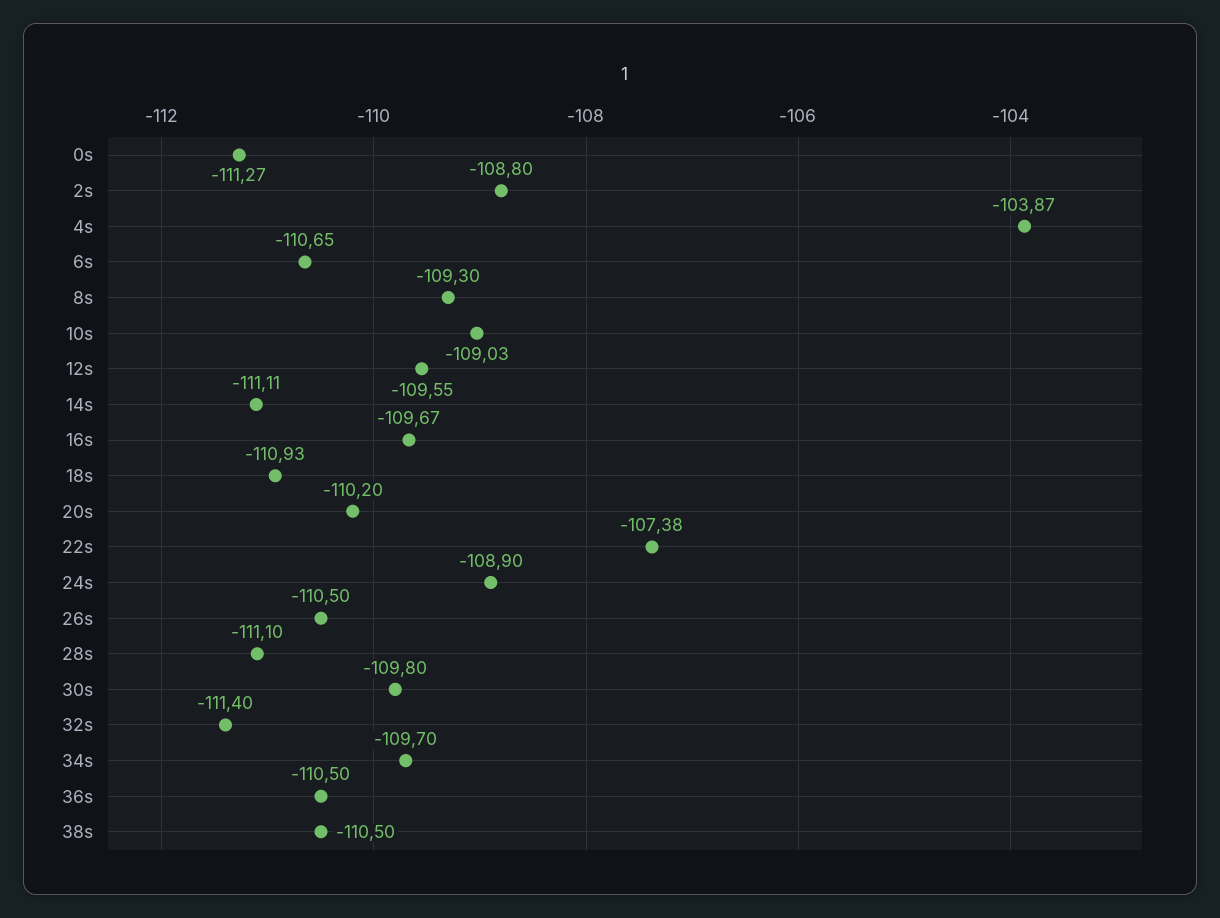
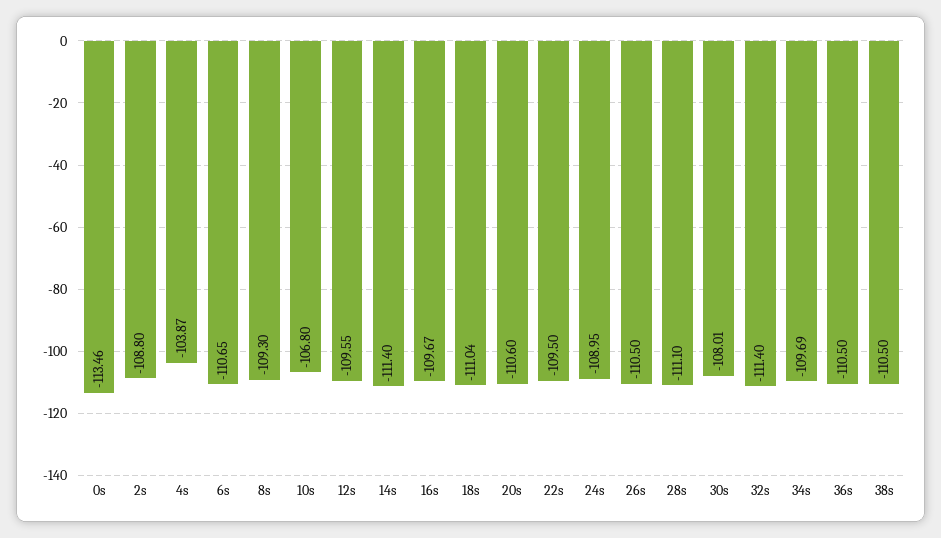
0s: -111.27 -> -113.46
10s: -109.03 -> -106.8
14s: -111.11 -> -111.4
18s: -110.93 -> -111.04
20s: -110.2 -> -110.6
22s: -107.38 -> -109.5
24s: -108.9 -> -108.95
30s: -109.8 -> -108.01
34s: -109.7 -> -109.69

